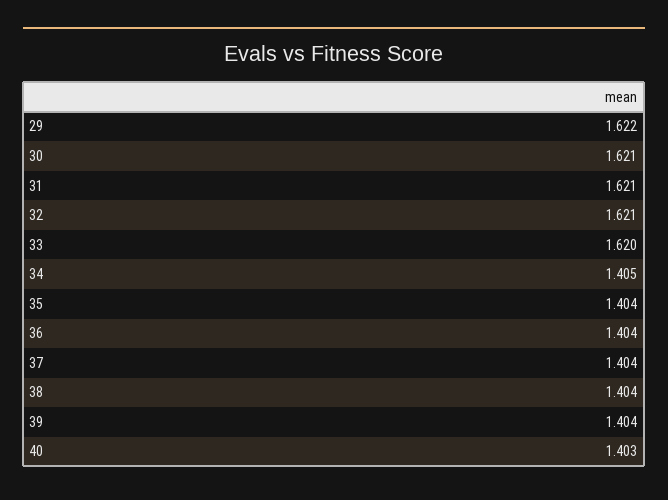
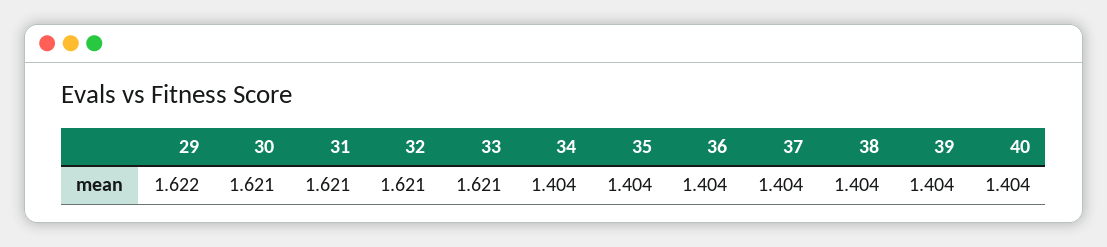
33: 1.62 -> 1.621
34: 1.405 -> 1.404
40: 1.403 -> 1.404

